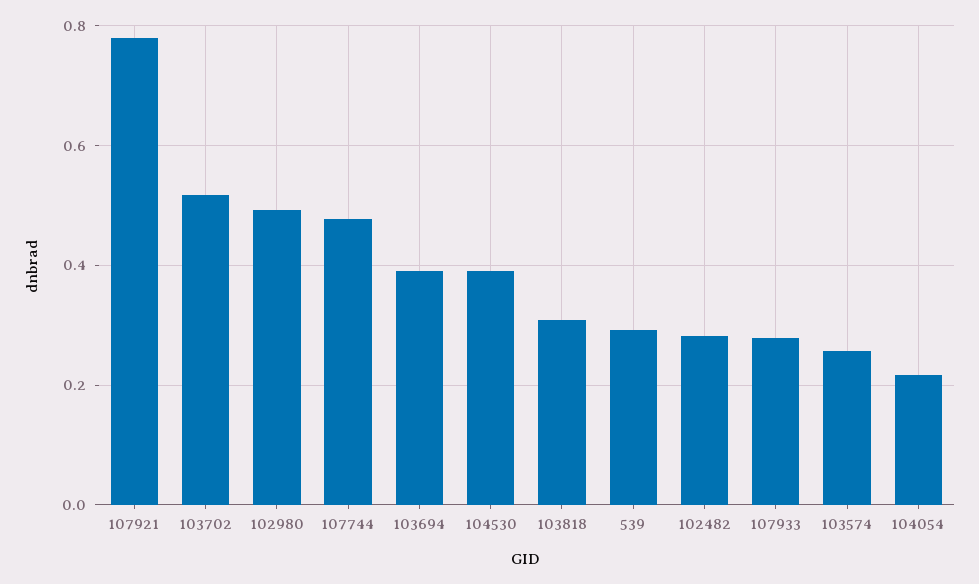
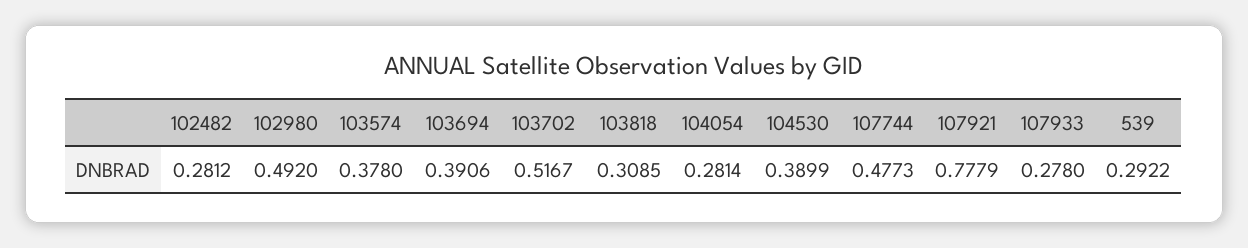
103574: 0.26 -> 0.378
104054: 0.22 -> 0.2814

